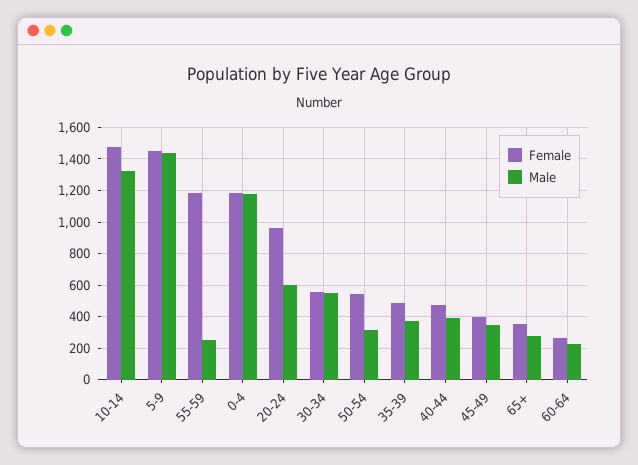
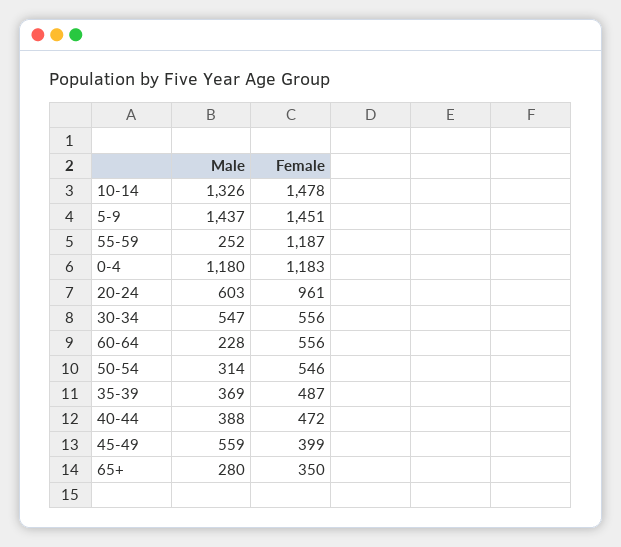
Male, 45-49: 350 -> 559
Female, 60-64: 250 -> 556

